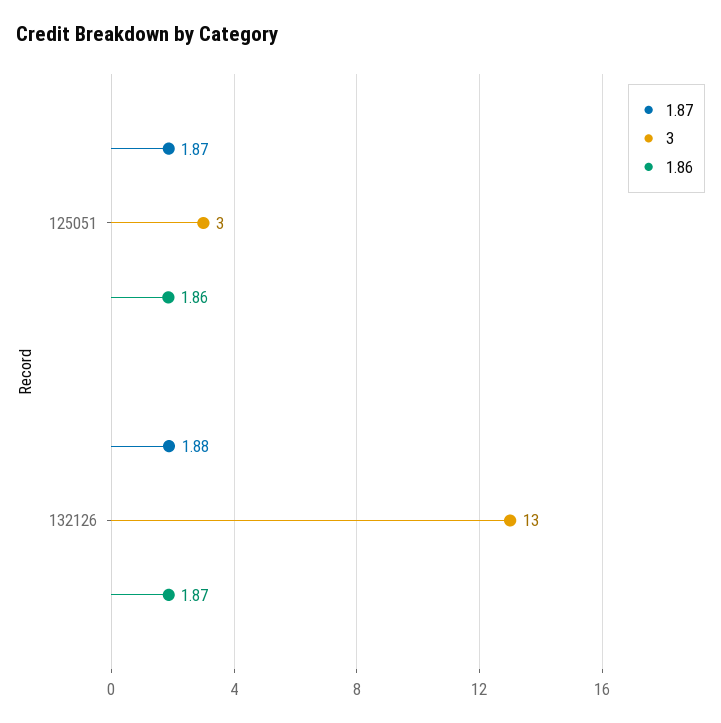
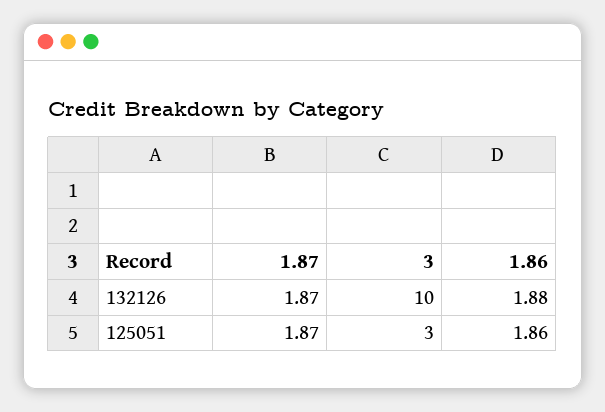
1.87, 132126: 1.88 -> 1.87
3, 132126: 13 -> 10
1.86, 132126: 1.87 -> 1.88

